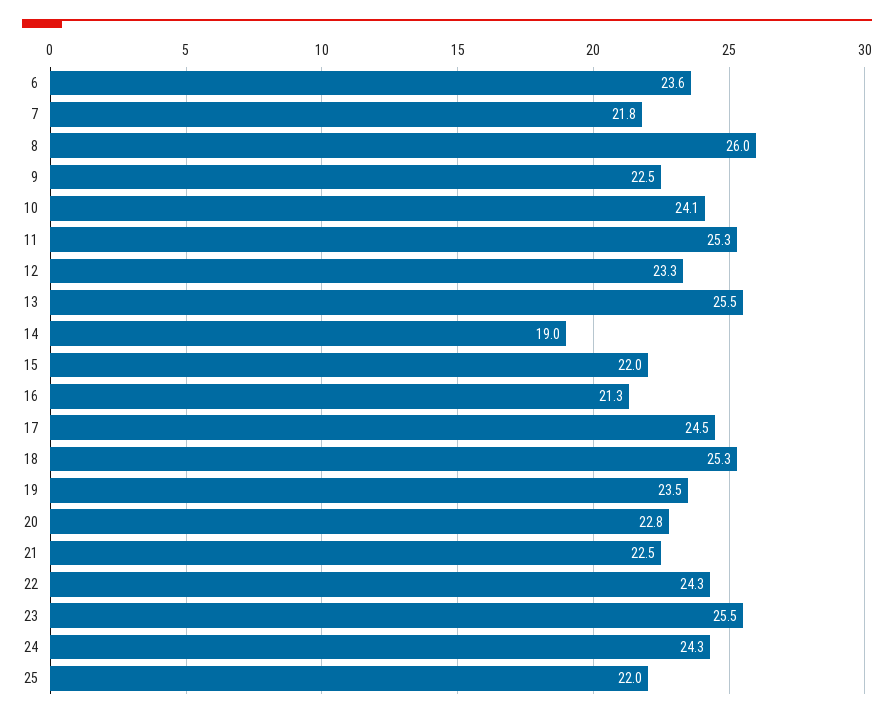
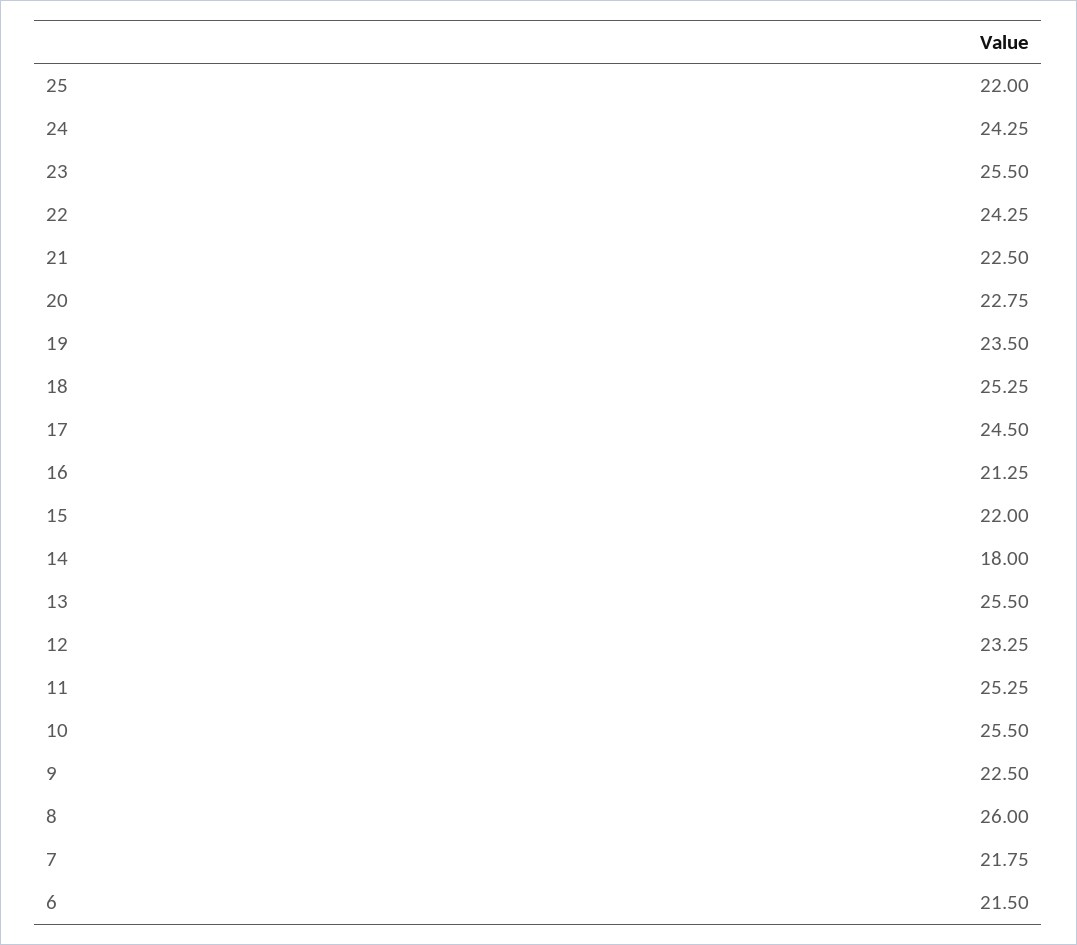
6: 23.6 -> 21.5
10: 24.1 -> 25.5
14: 19 -> 18

